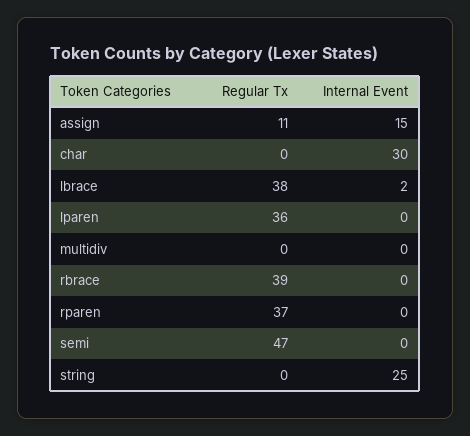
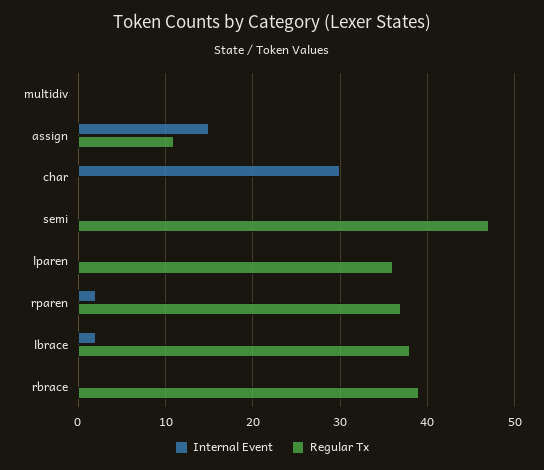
Internal Event, rparen: 0 -> 2
Regular Tx, string: 0 -> none
Internal Event, string: 25 -> none

